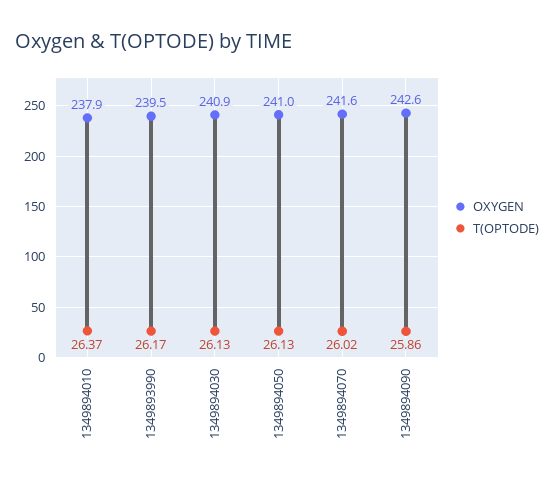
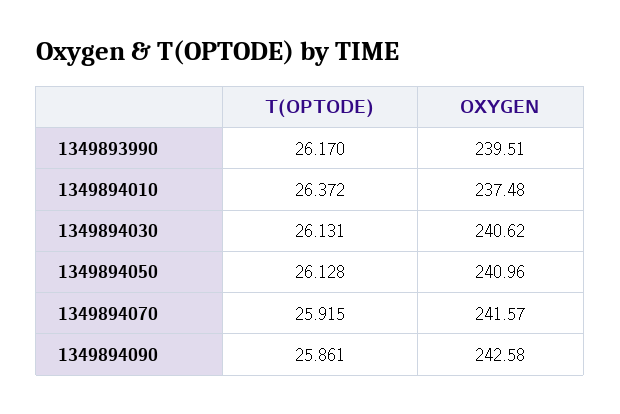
OXYGEN, 1349894010: 237.9 -> 237.48
OXYGEN, 1349894030: 240.9 -> 240.62
T(OPTODE), 1349894070: 26.02 -> 25.915

